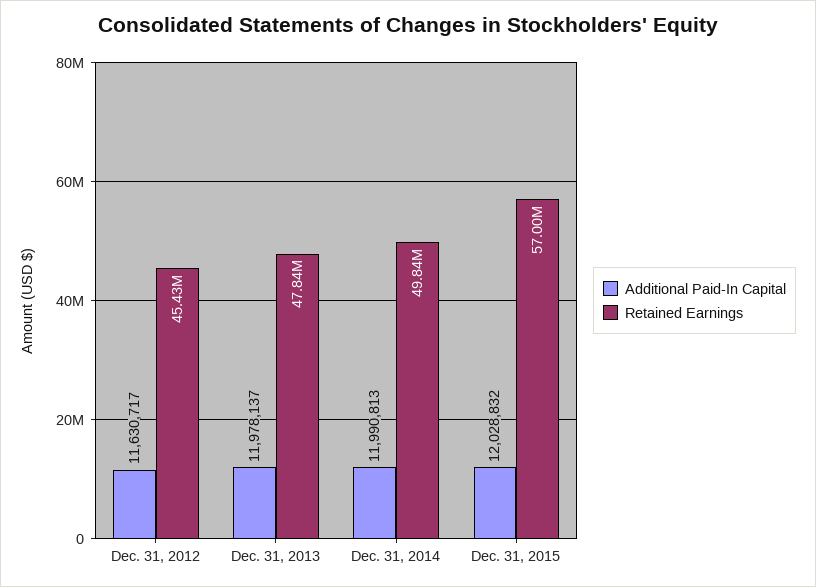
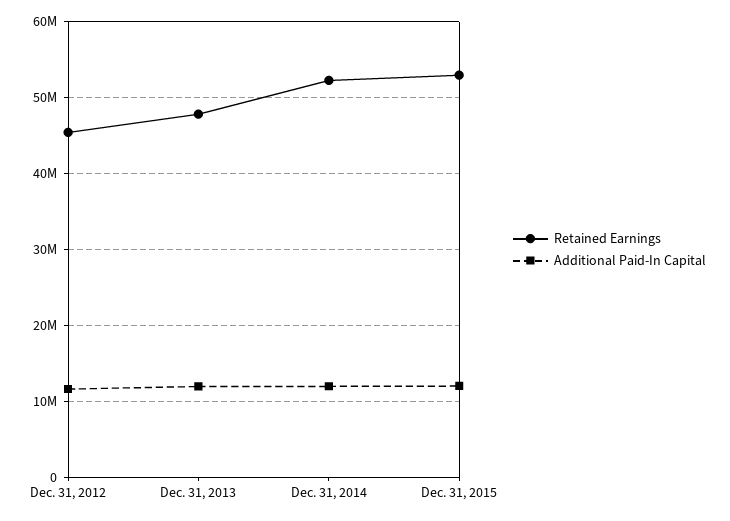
Retained Earnings, Dec. 31, 2014: 49840000 -> 52000000
Retained Earnings, Dec. 31, 2015: 57000000 -> 53000000

